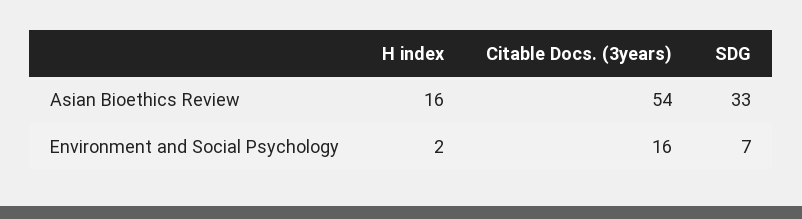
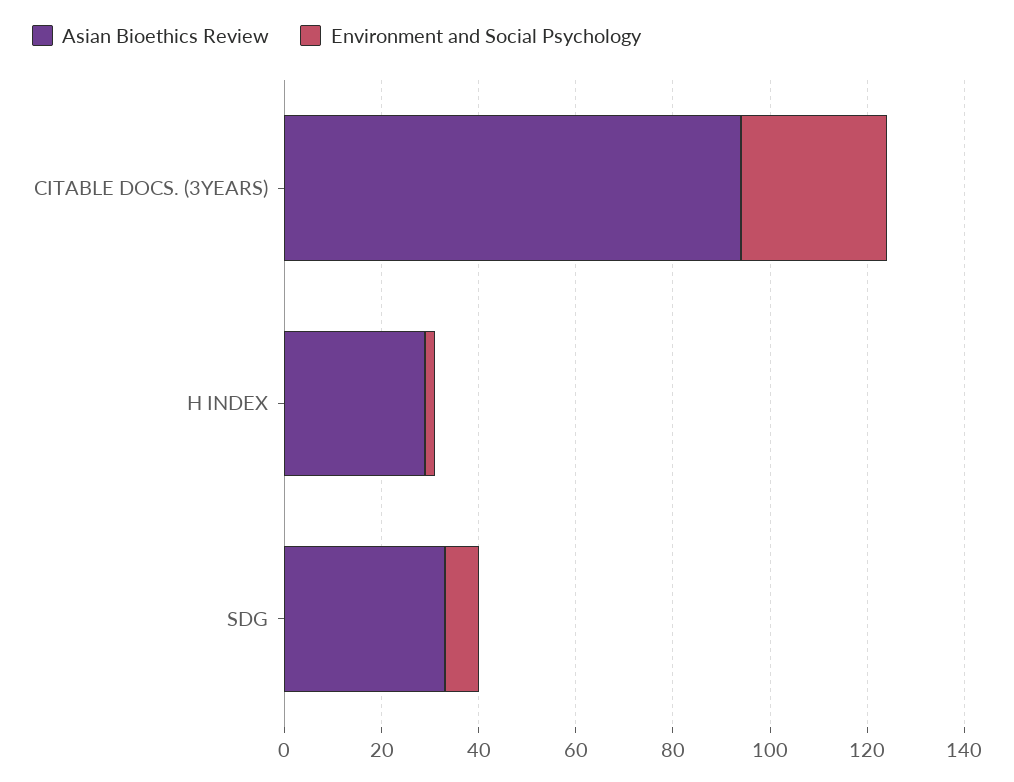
Asian Bioethics Review, H index: 16 -> 30
Asian Bioethics Review, Citable Docs. (3years): 54 -> 95
Environment and Social Psychology, Citable Docs. (3years): 16 -> 30

